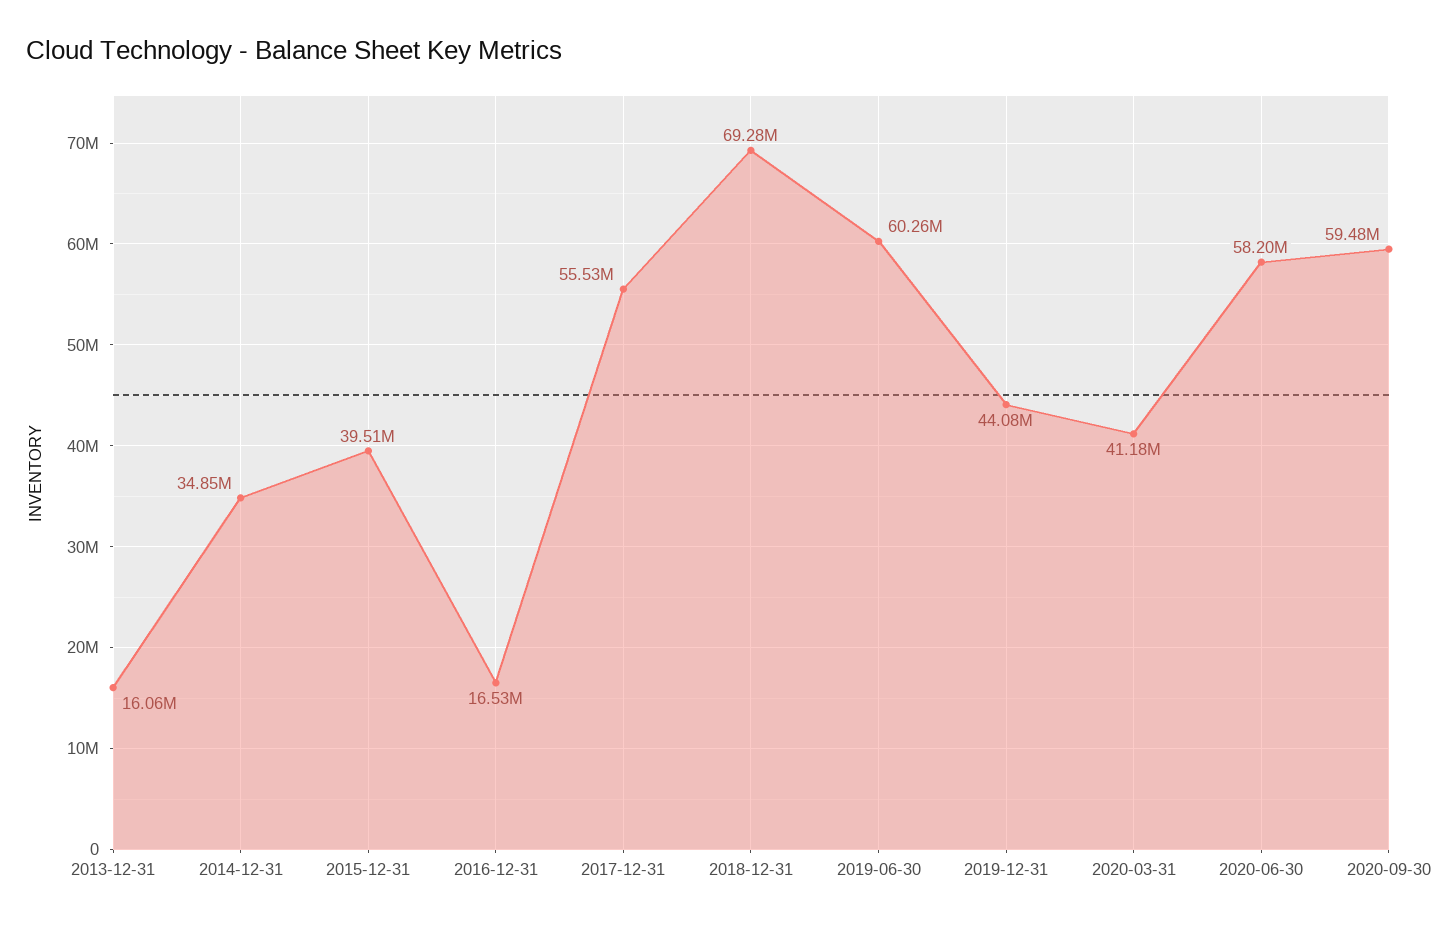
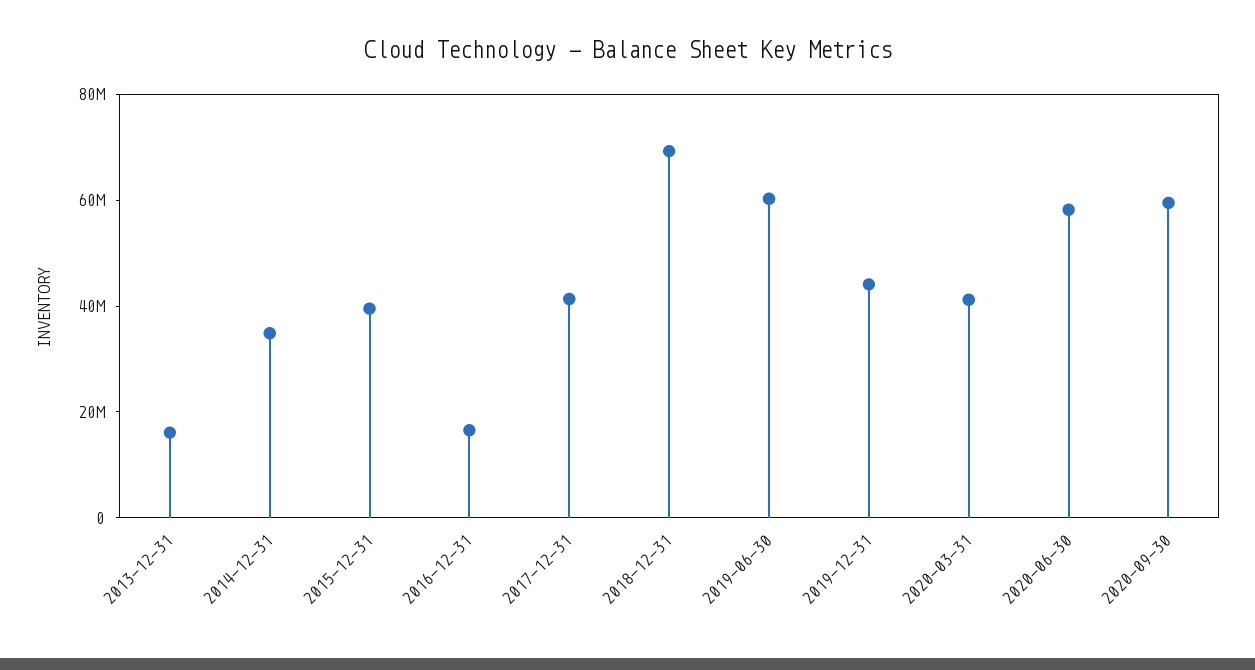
2017-12-31: 55530000 -> 40000000

